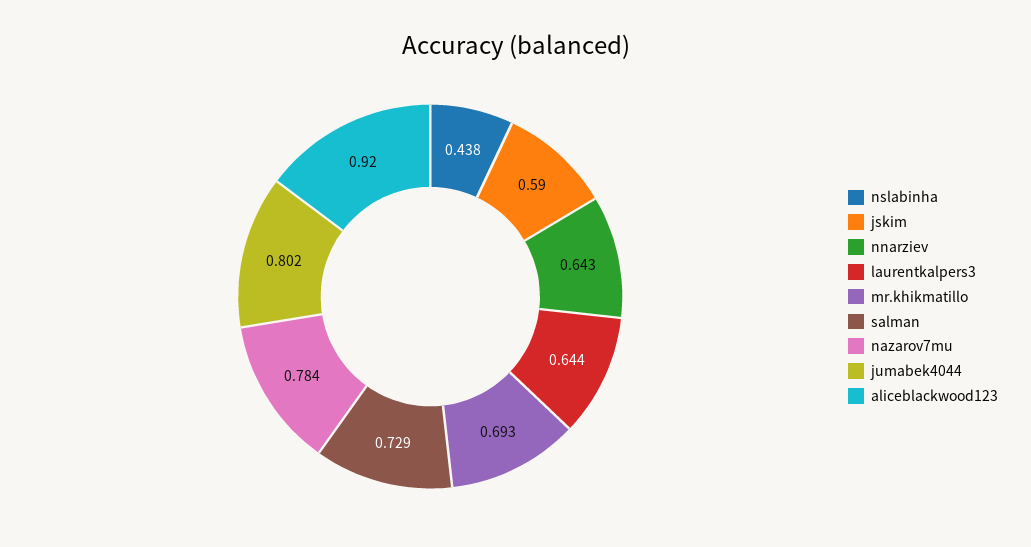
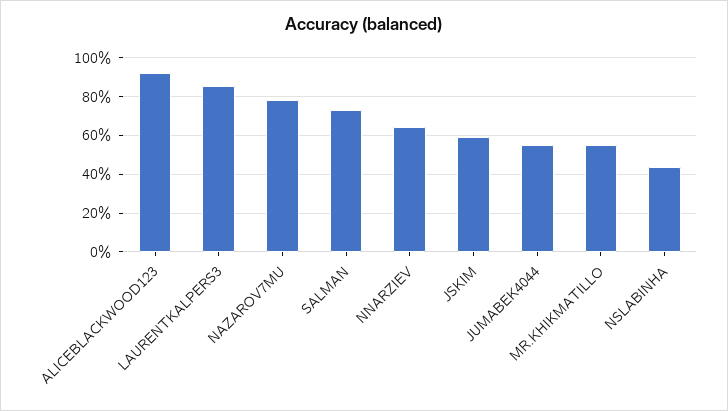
laurentkalpers3: 0.644 -> 0.85
mr.khikmatillo: 0.693 -> 0.55
jumabek4044: 0.802 -> 0.55

